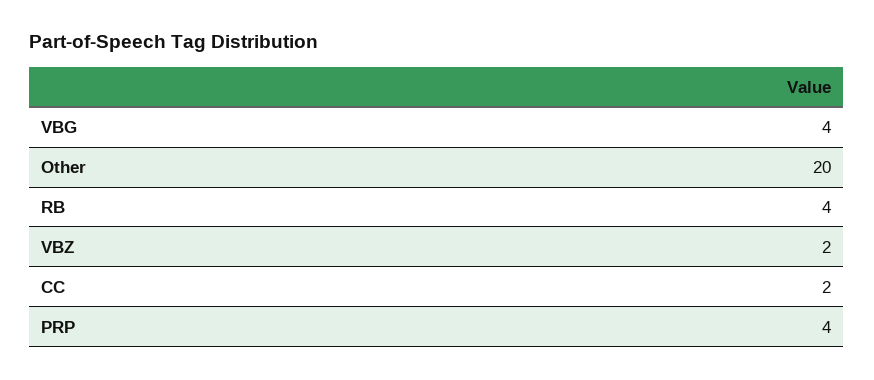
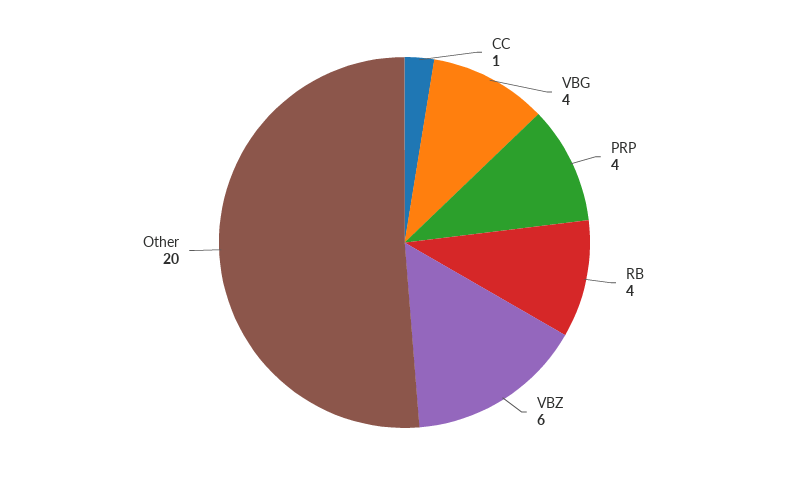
VBZ: 2 -> 6
CC: 2 -> 1

